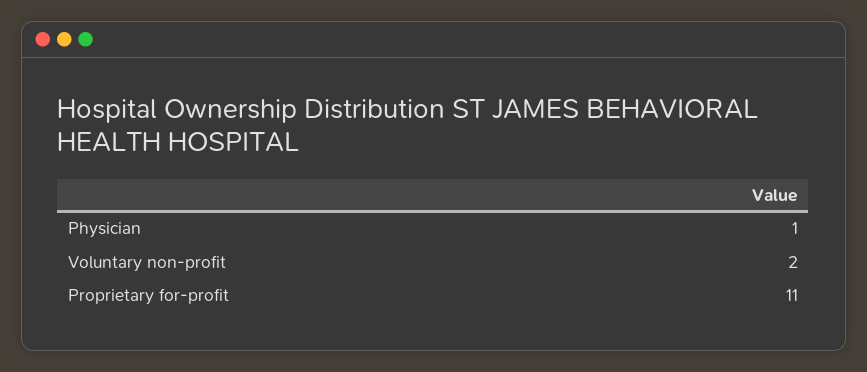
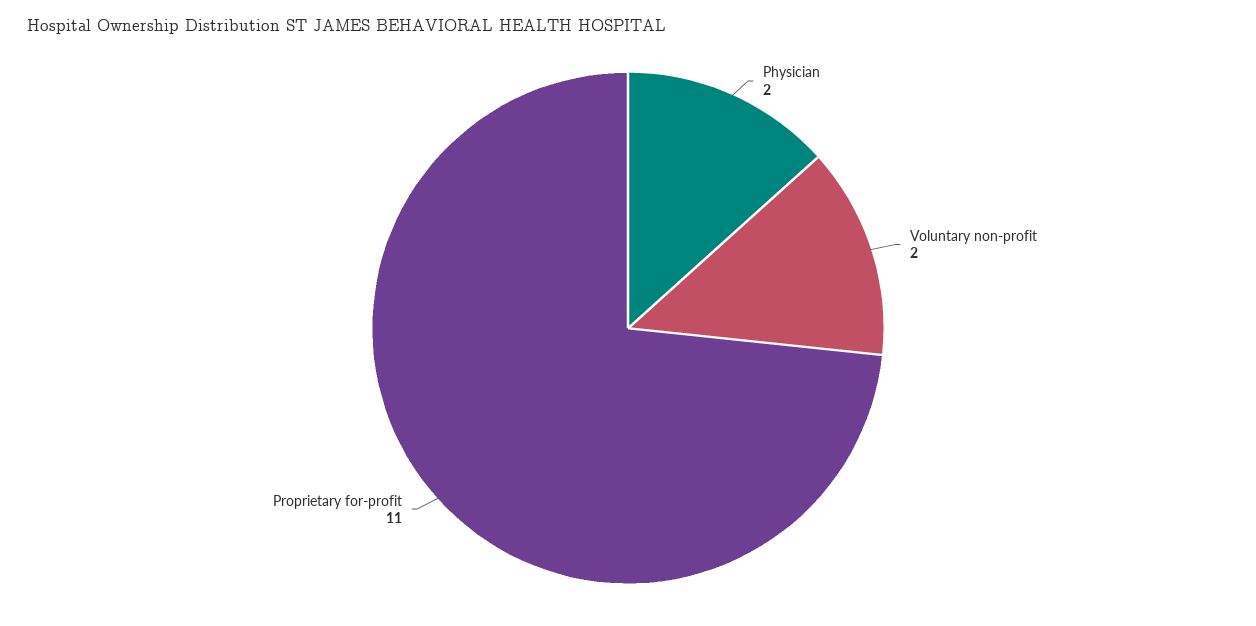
Physician: 1 -> 2

